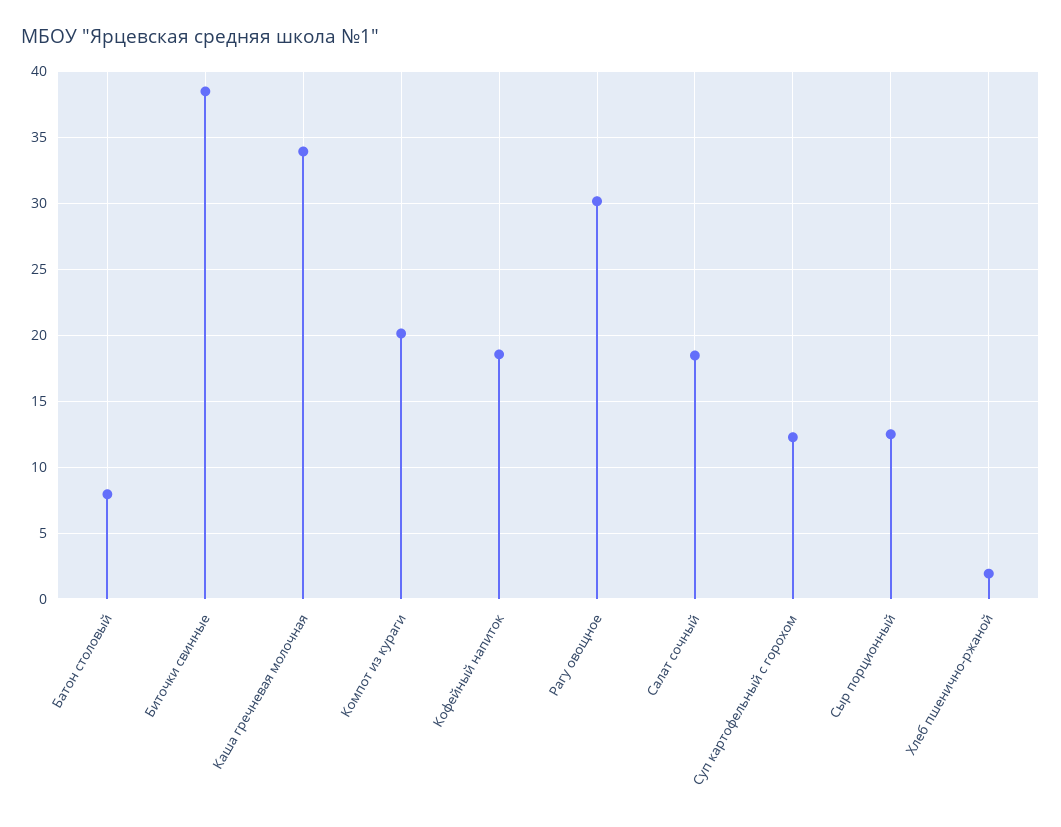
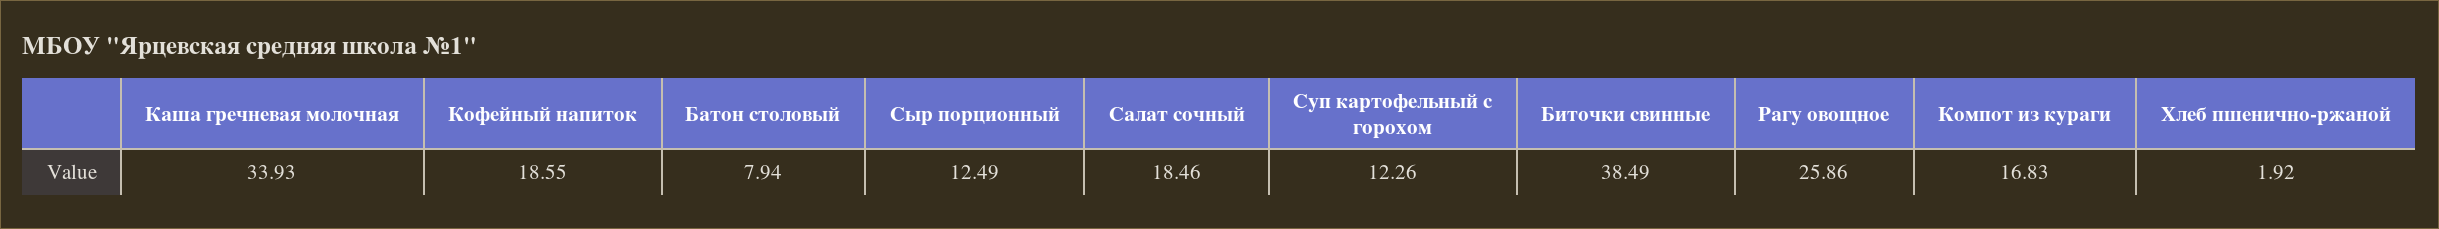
Компот из кураги: 20 -> 16.83
Рагу овощное: 30 -> 25.86

